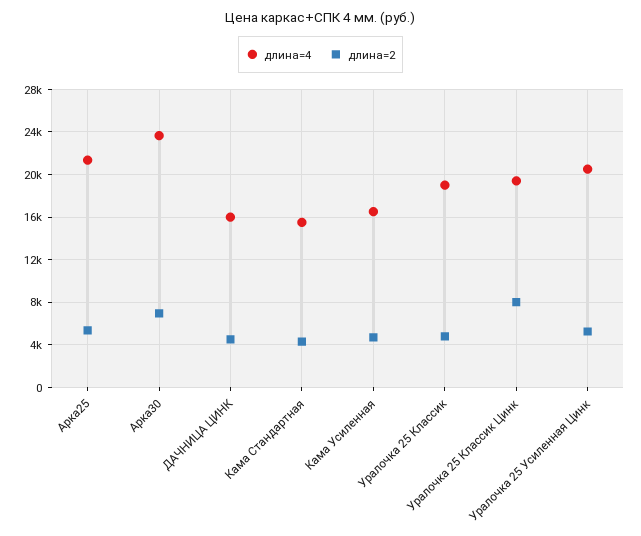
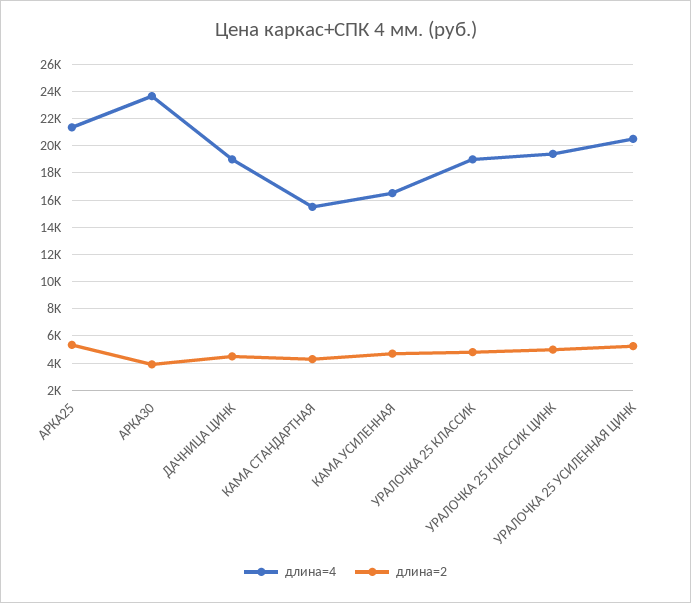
длина=2, Арка30: 7000 -> 4000
длина=4, ДАЧНИЦА ЦИНК: 16000 -> 19000
длина=2, Уралочка 25 Классик Цинк: 8000 -> 5000

